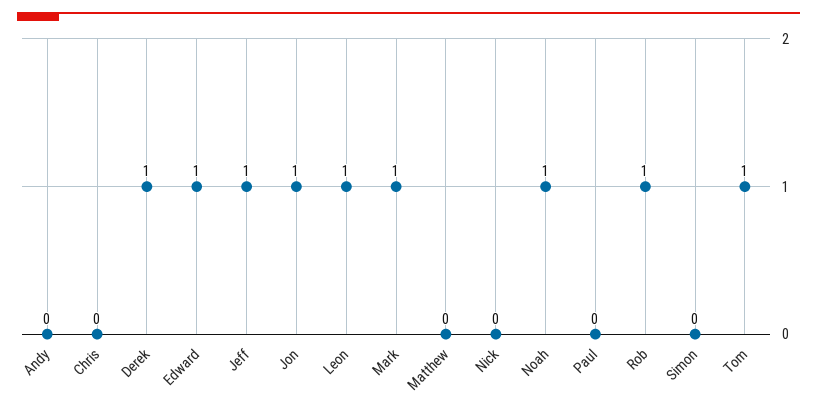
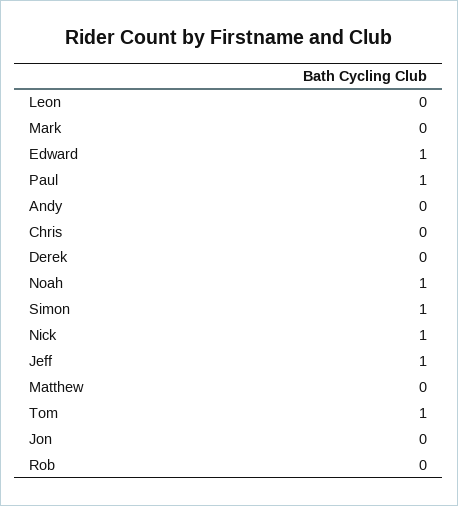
Derek: 1 -> 0
Jon: 1 -> 0
Leon: 1 -> 0
Mark: 1 -> 0
Nick: 0 -> 1
Paul: 0 -> 1
Rob: 1 -> 0
Simon: 0 -> 1

